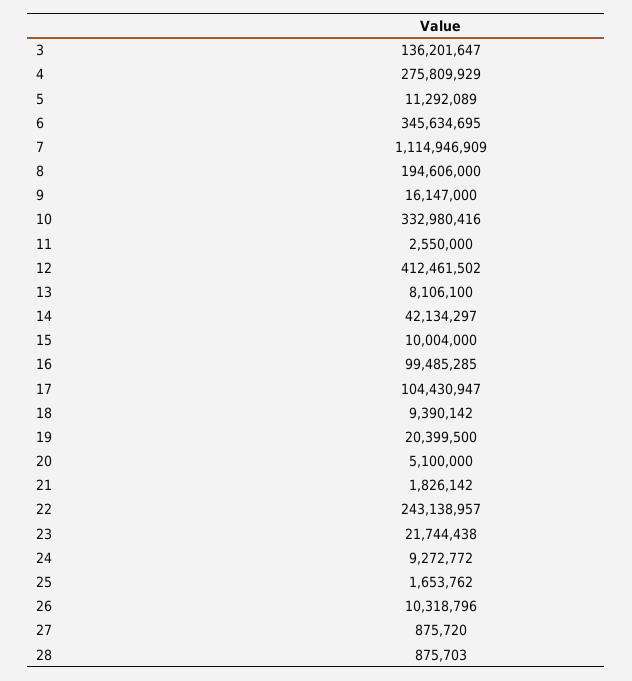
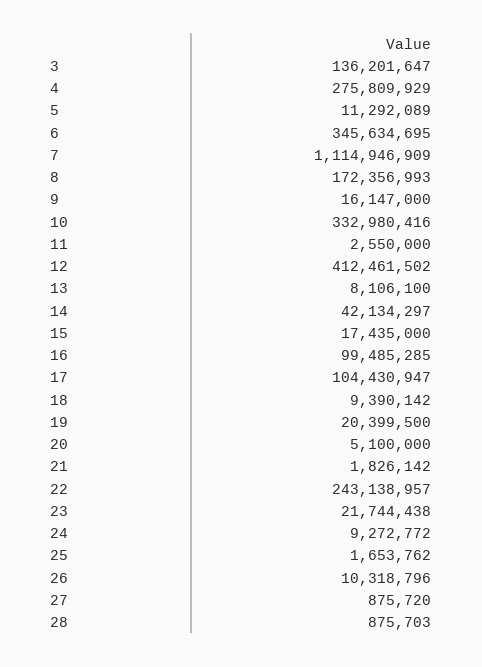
8: 194606000 -> 172356993
15: 10004000 -> 17435000

